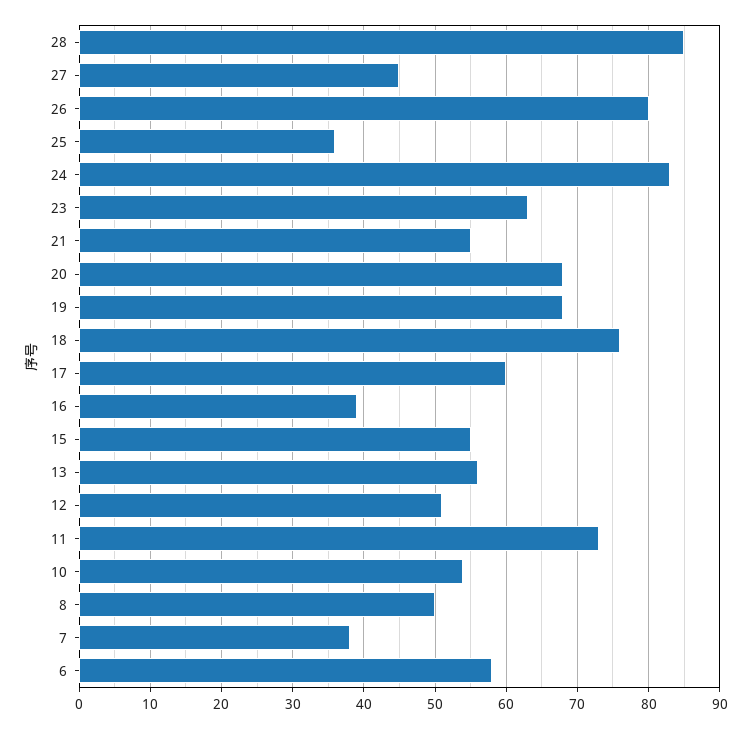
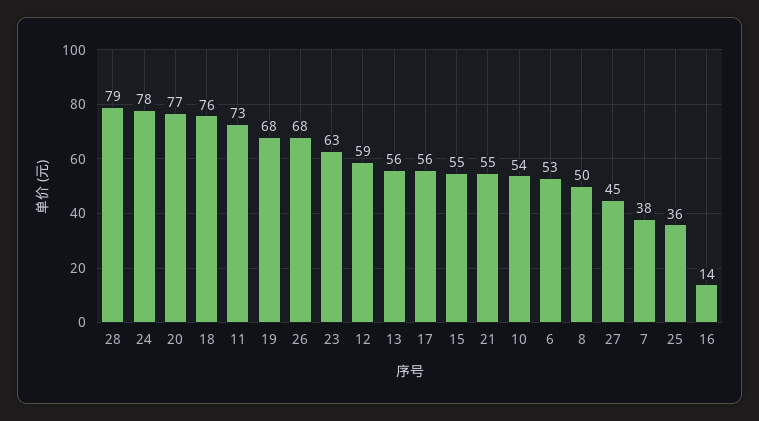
28: 85 -> 79
26: 80 -> 68
24: 83 -> 78
20: 68 -> 77
17: 60 -> 56
16: 39 -> 14
12: 51 -> 59
6: 58 -> 53

